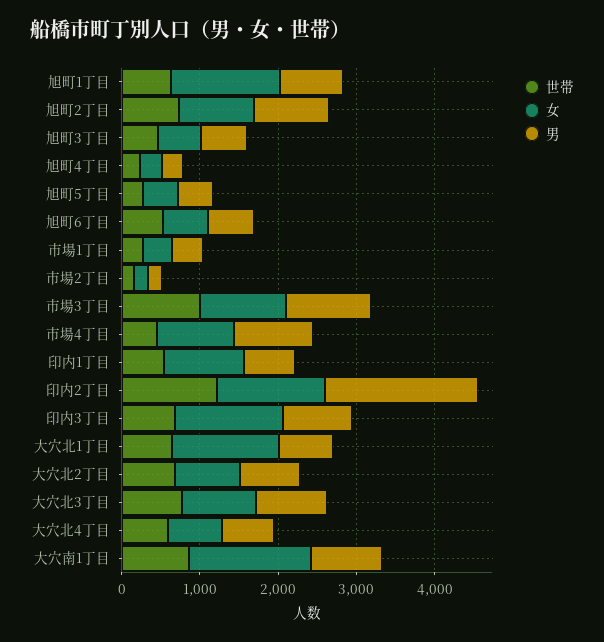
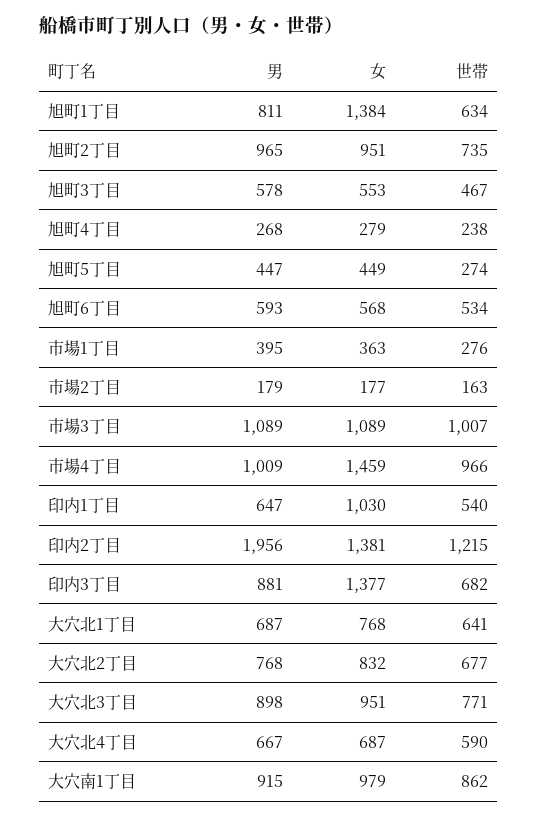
世帯, 市場4丁目: 400 -> 966
女, 市場4丁目: 1000 -> 1459
女, 大穴北1丁目: 1400 -> 768
女, 大穴南1丁目: 1600 -> 979

